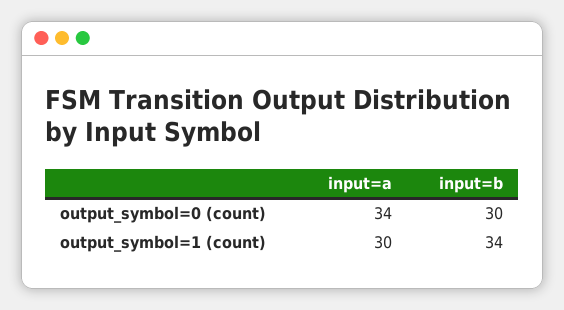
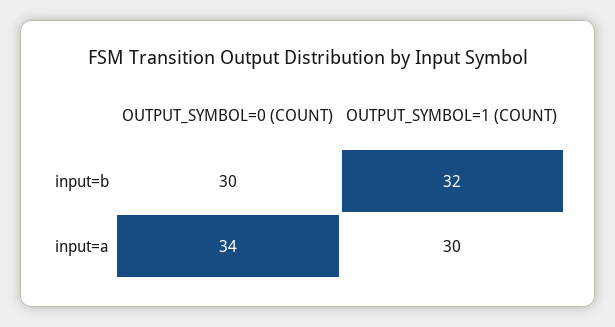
input=b, output_symbol=1 (count): 34 -> 32

